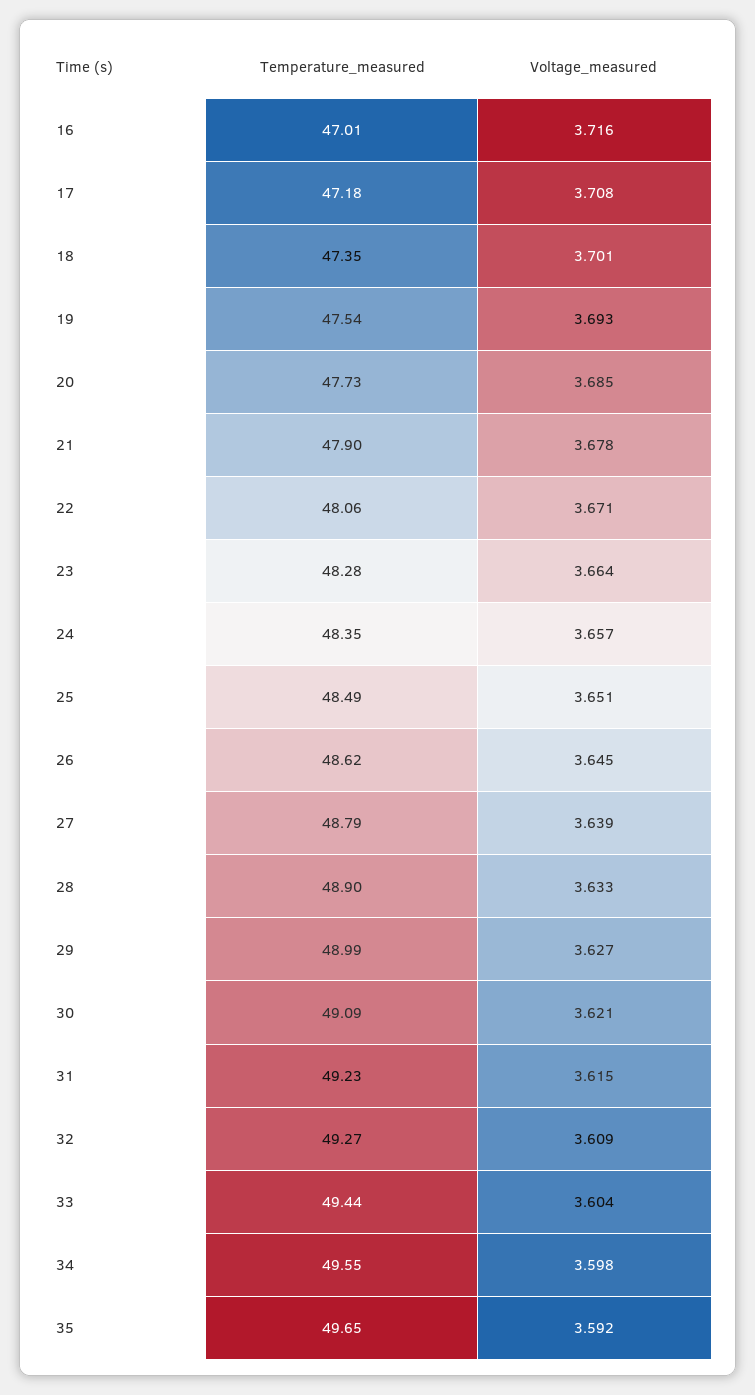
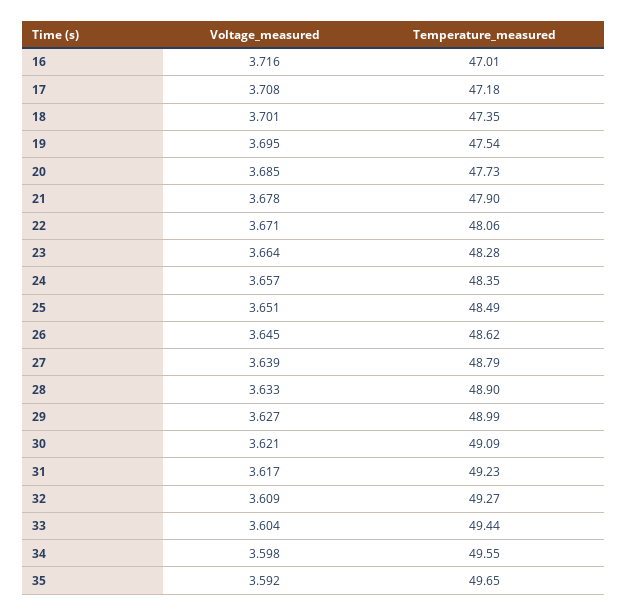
Voltage_measured, 19: 3.693 -> 3.695
Voltage_measured, 31: 3.615 -> 3.617

